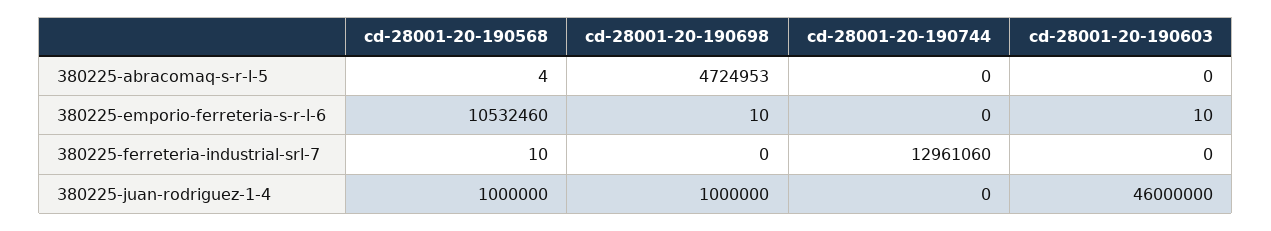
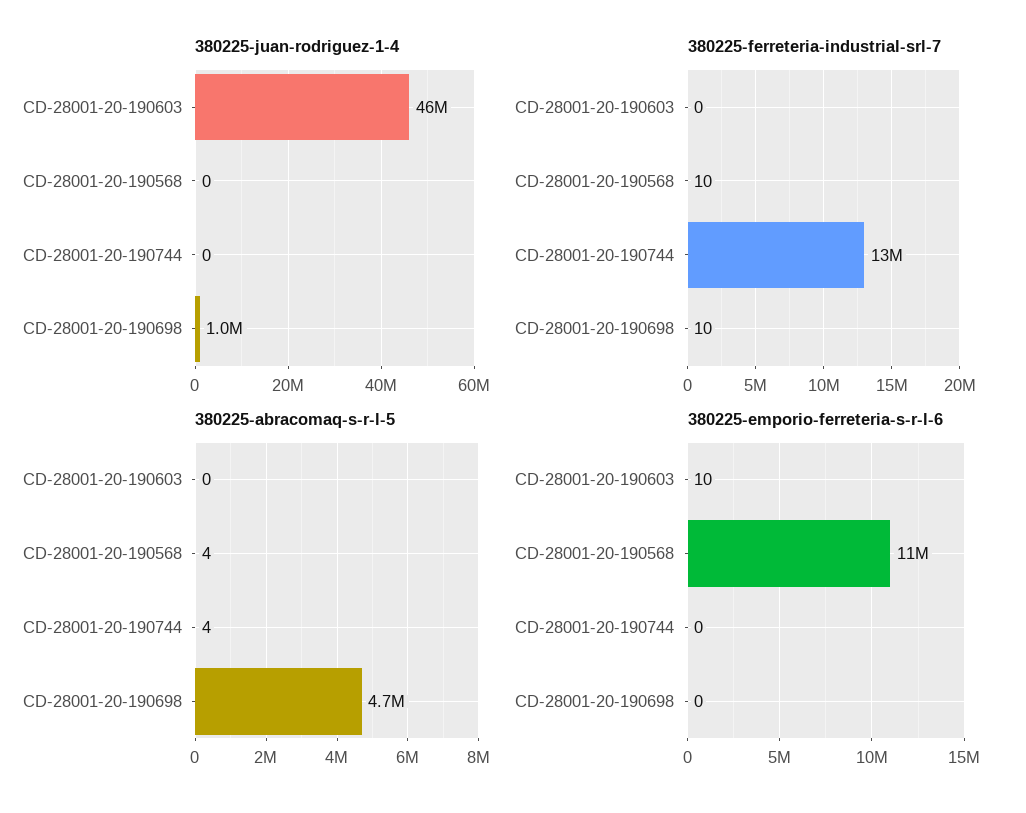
380225-abracomaq-s-r-l-5, cd-28001-20-190744: 0 -> 4
380225-emporio-ferreteria-s-r-l-6, cd-28001-20-190698: 10 -> 0
380225-ferreteria-industrial-srl-7, cd-28001-20-190698: 0 -> 10
380225-juan-rodriguez-1-4, cd-28001-20-190568: 1000000 -> 0

